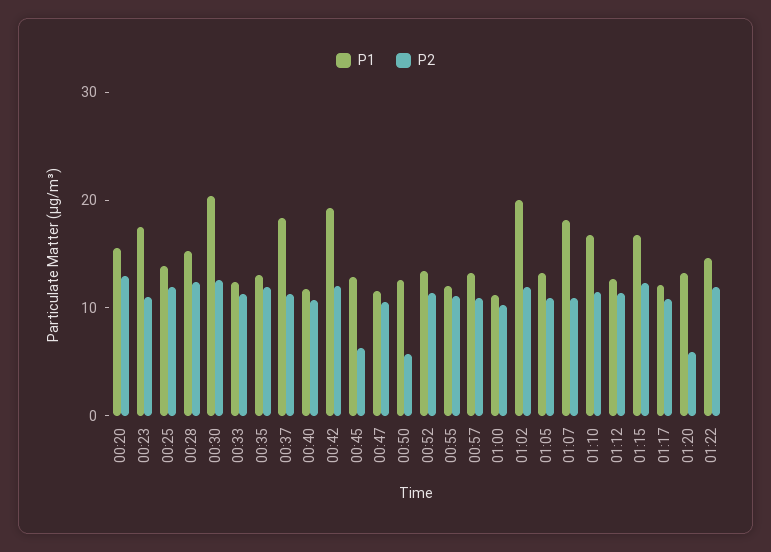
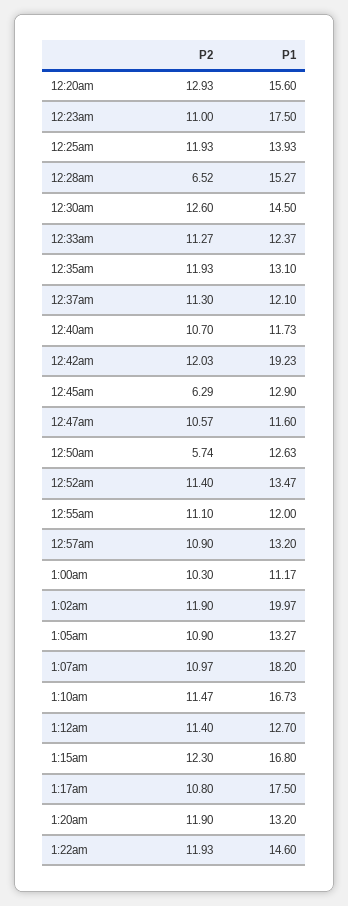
P2, 00:28: 12 -> 6.52
P1, 00:30: 20 -> 14.5
P1, 00:37: 18 -> 12.1
P1, 01:17: 12 -> 17.5
P2, 01:20: 6 -> 11.9

